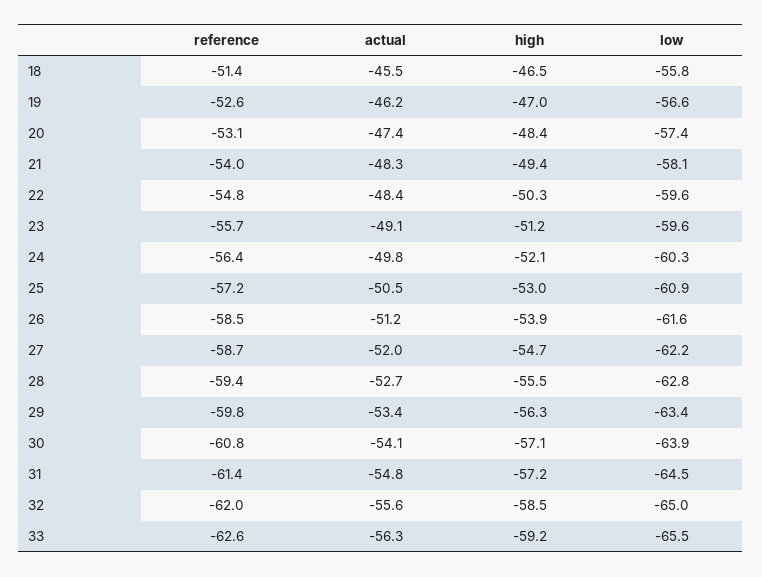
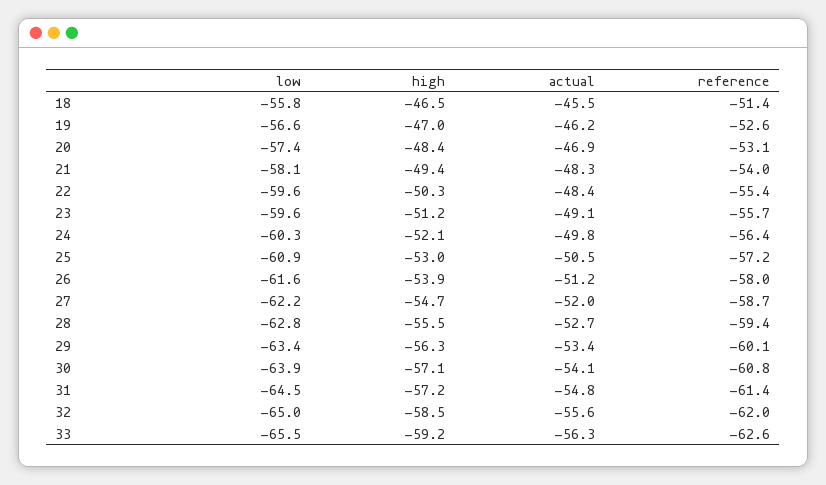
actual, 20: -47.4 -> -46.9
reference, 22: -54.8 -> -55.4
reference, 26: -58.5 -> -58
reference, 29: -59.8 -> -60.1

